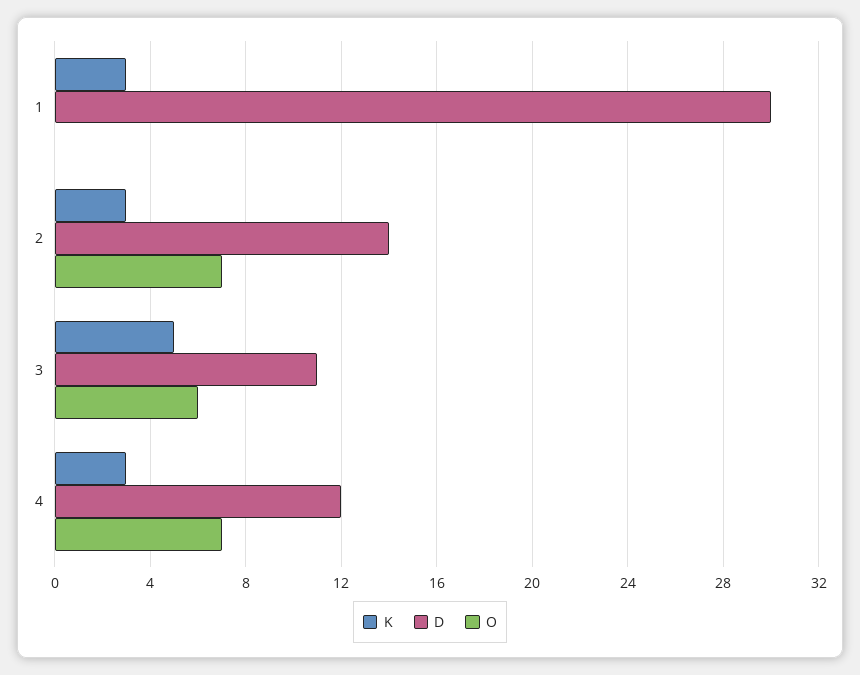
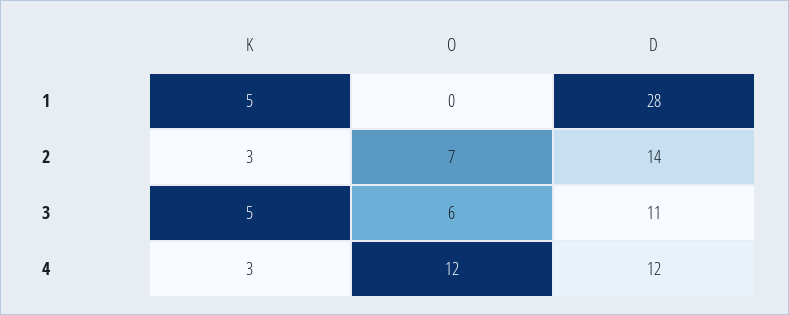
K, 1: 3 -> 5
D, 1: 30 -> 28
O, 4: 7 -> 12

